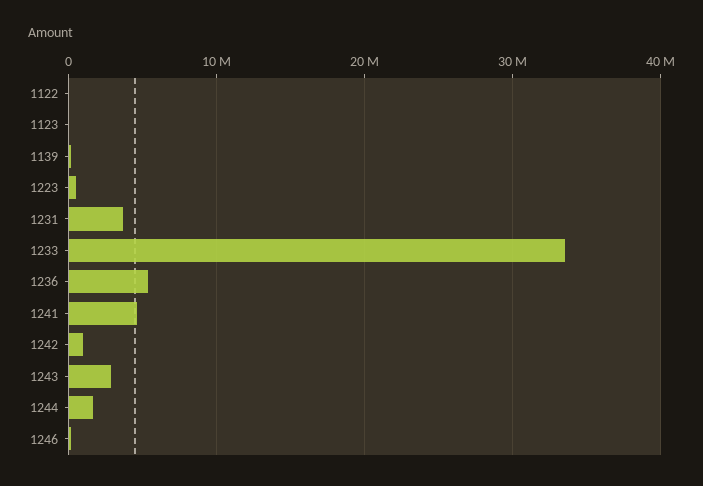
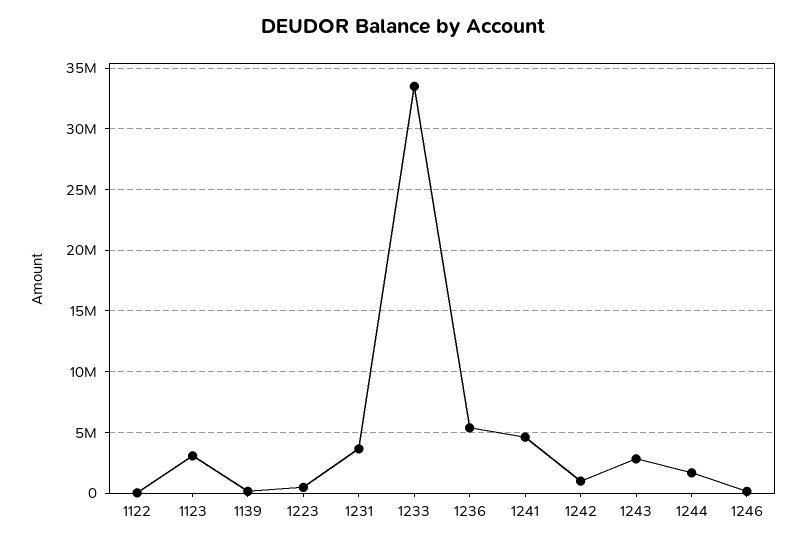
1123: 0 -> 3000000

